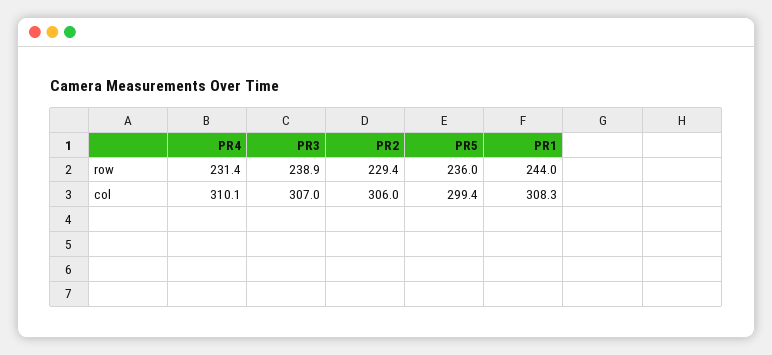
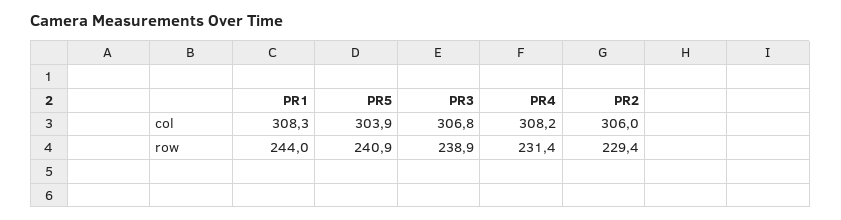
PR5, row: 236 -> 240.9
PR4, col: 310.1 -> 308.2
PR3, col: 307 -> 306.8
PR5, col: 299.4 -> 303.9

